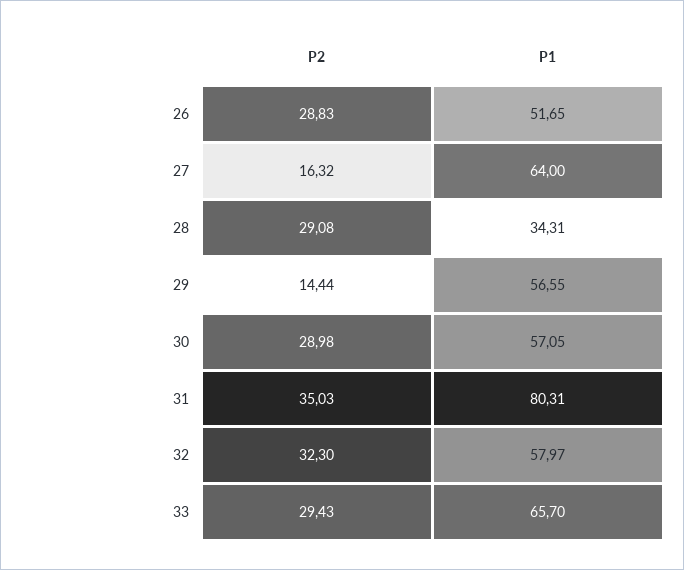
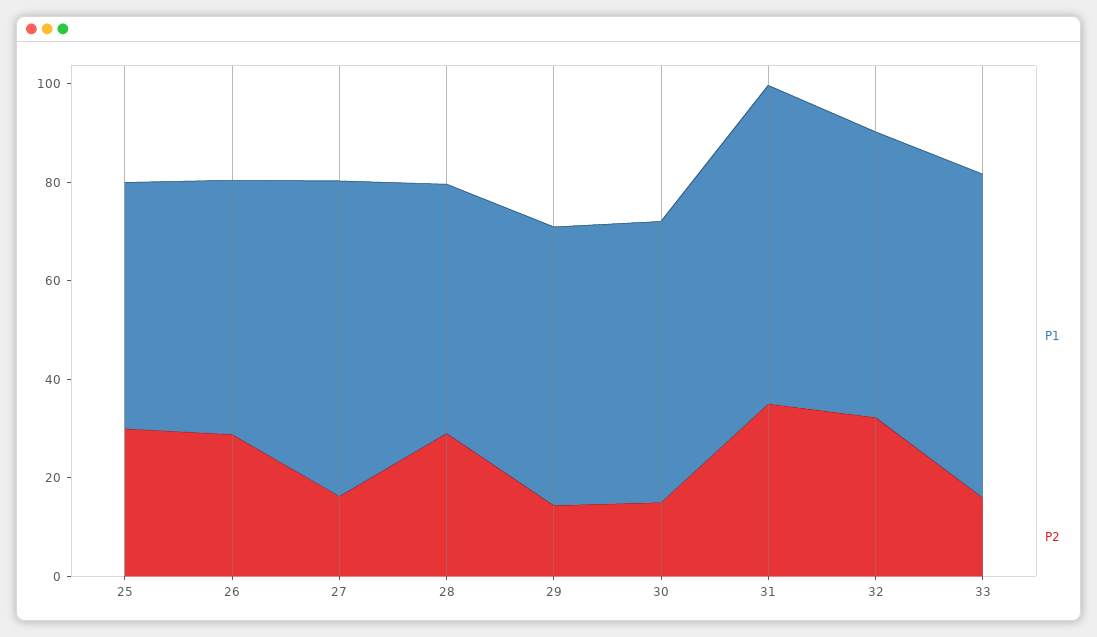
P1, 28: 34.31 -> 50
P2, 30: 28.98 -> 15
P1, 31: 80.31 -> 65
P2, 33: 29.43 -> 15
P1, 25: none -> 50
P2, 25: none -> 30

